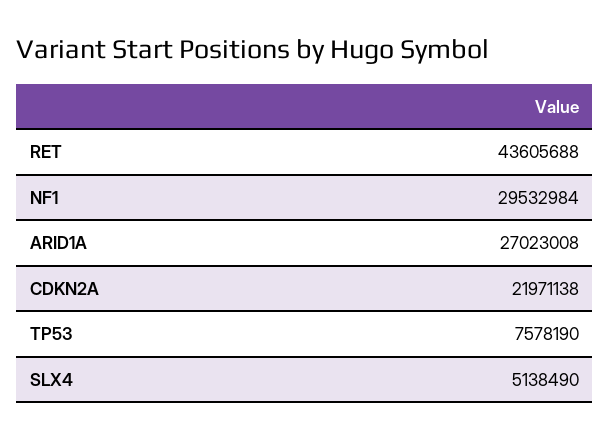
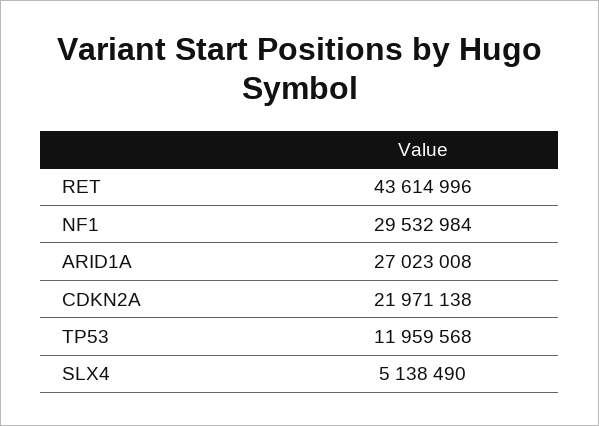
RET: 43605688 -> 43614996
TP53: 7578190 -> 11959568

